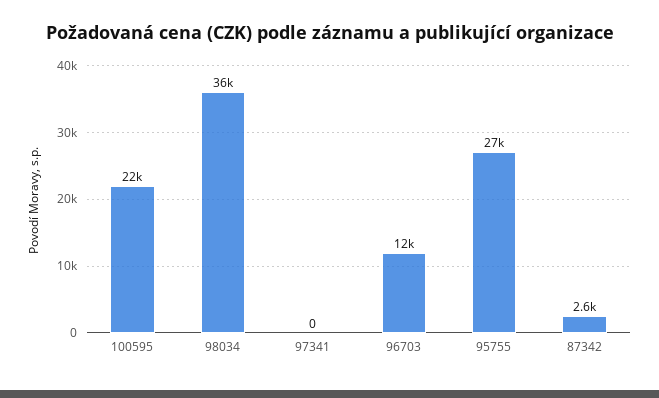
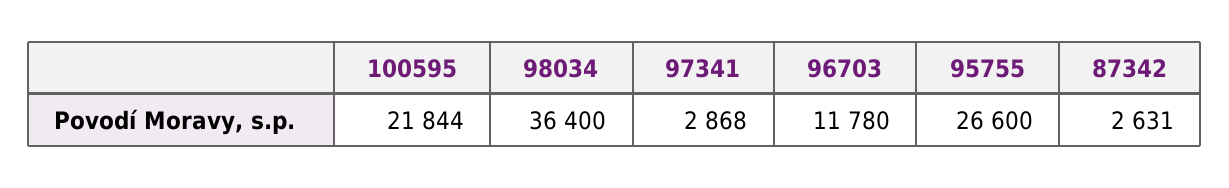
97341: 0 -> 2868

